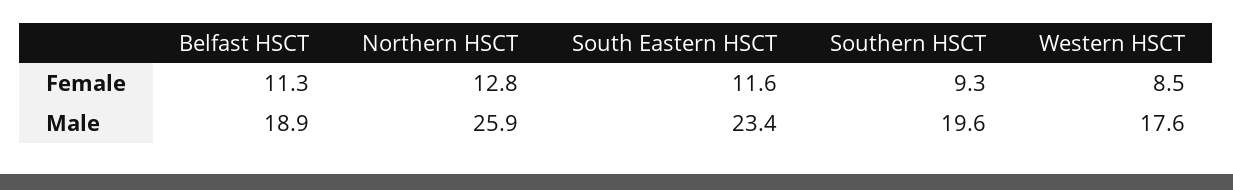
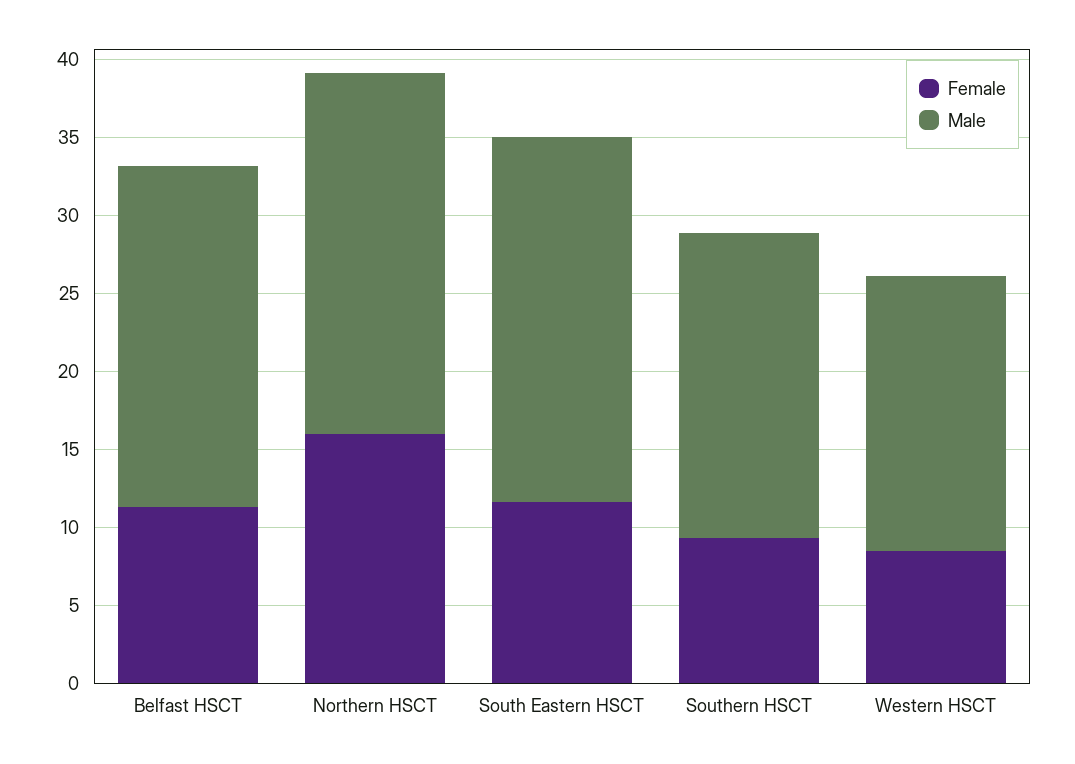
Female, Northern HSCT: 12.8 -> 16
Male, Belfast HSCT: 18.9 -> 22
Male, Northern HSCT: 25.9 -> 23

